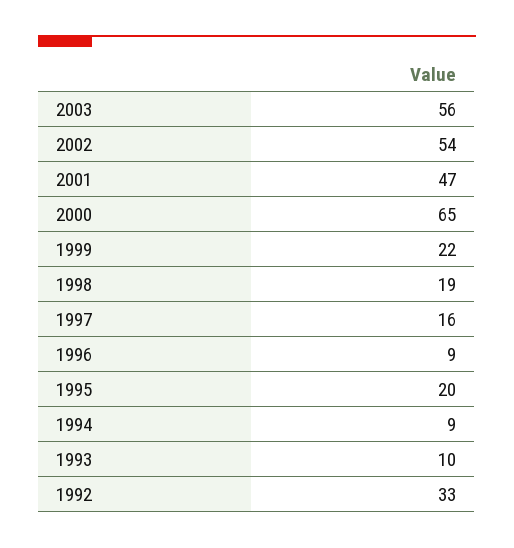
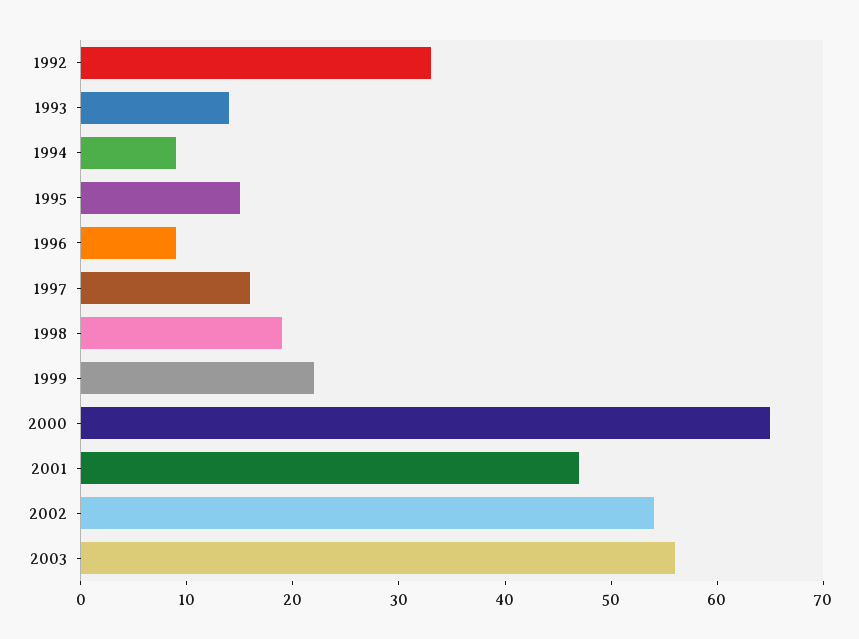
1995: 20 -> 15
1993: 10 -> 14

